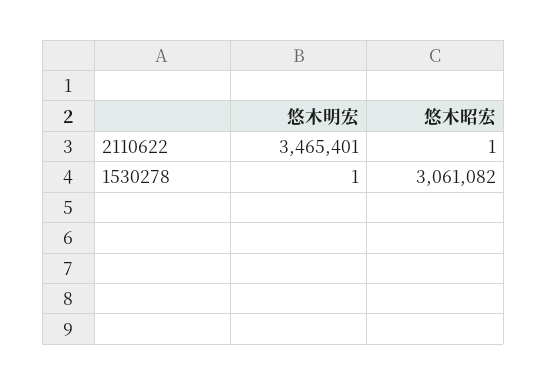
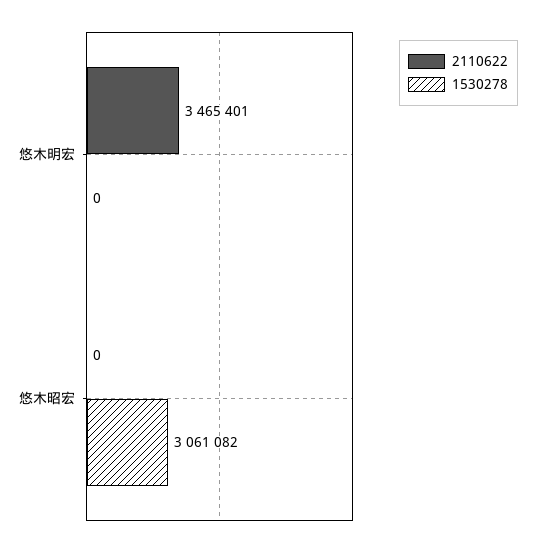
2110622, 悠木昭宏: 1 -> 0
1530278, 悠木明宏: 1 -> 0

